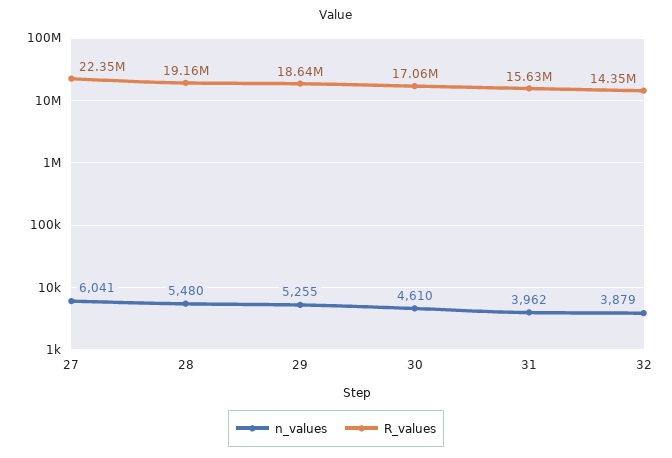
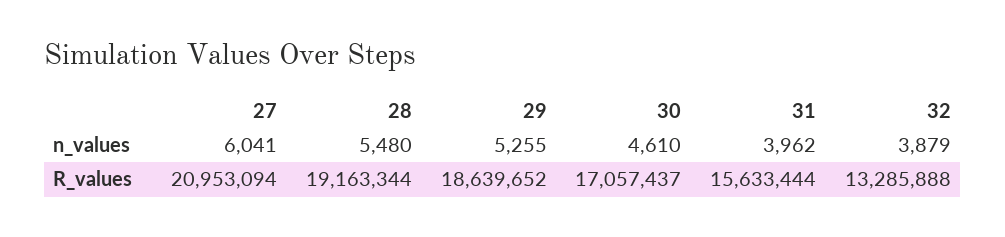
R_values, 27: 22350000 -> 20953094
R_values, 32: 14350000 -> 13285888

